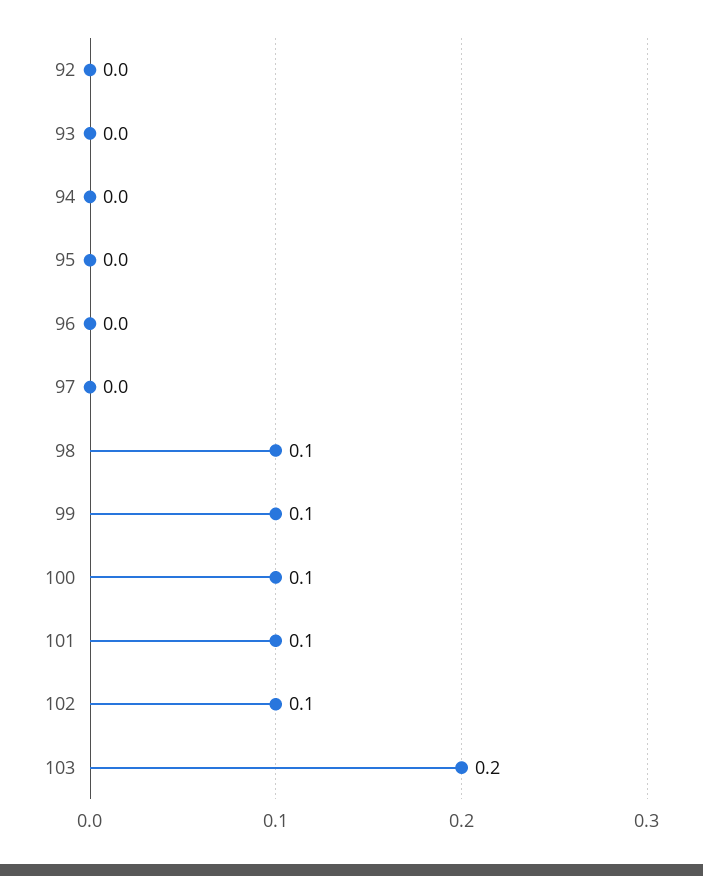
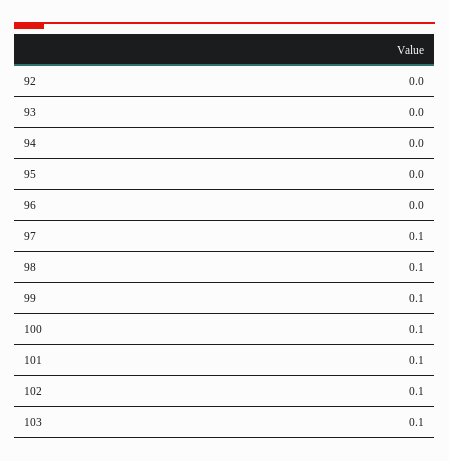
97: 0 -> 0.1
103: 0.2 -> 0.1

